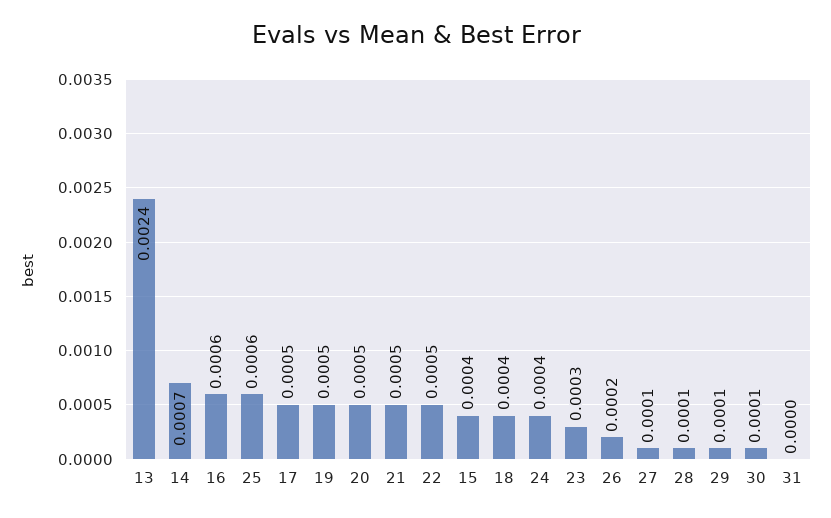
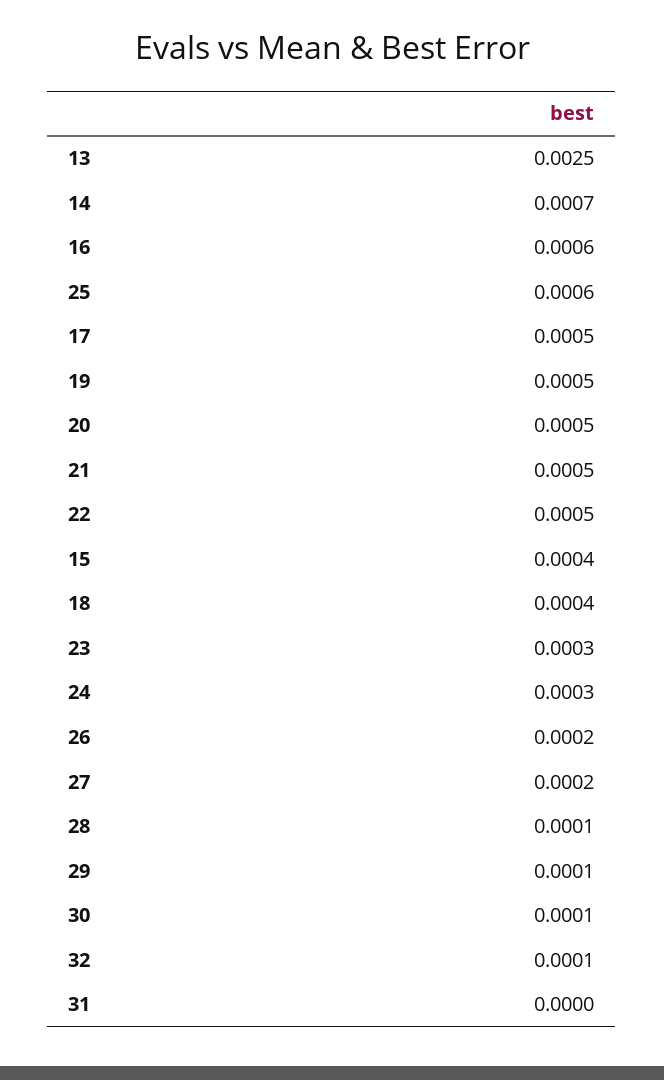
13: 0.0024 -> 0.0025
24: 0.0004 -> 0.0003
27: 0.0001 -> 0.0002
32: none -> 0.0001

